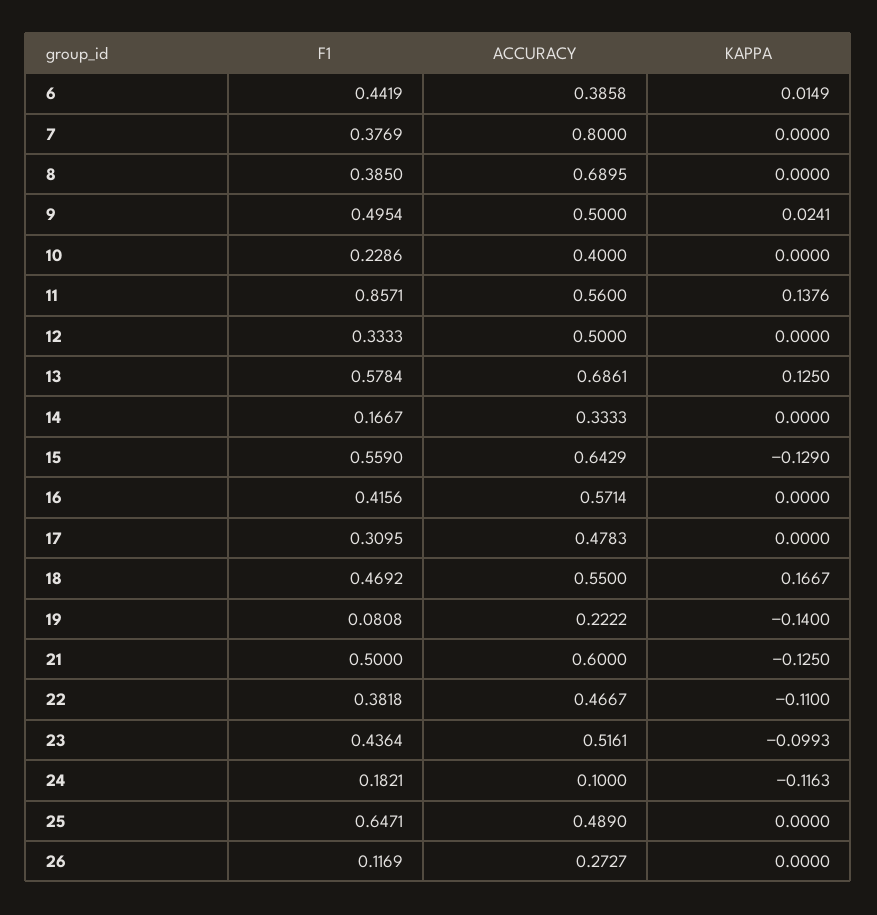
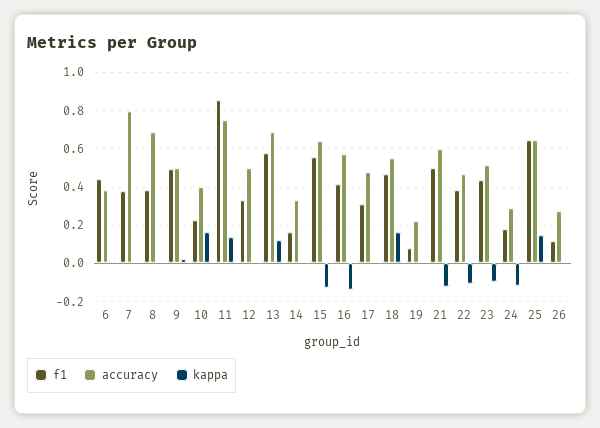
KAPPA, 10: 0 -> 0.15
ACCURACY, 11: 0.56 -> 0.75
KAPPA, 16: 0 -> -0.15
KAPPA, 19: -0.14 -> 0
ACCURACY, 24: 0.1 -> 0.3
ACCURACY, 25: 0.489 -> 0.65
KAPPA, 25: 0 -> 0.15

